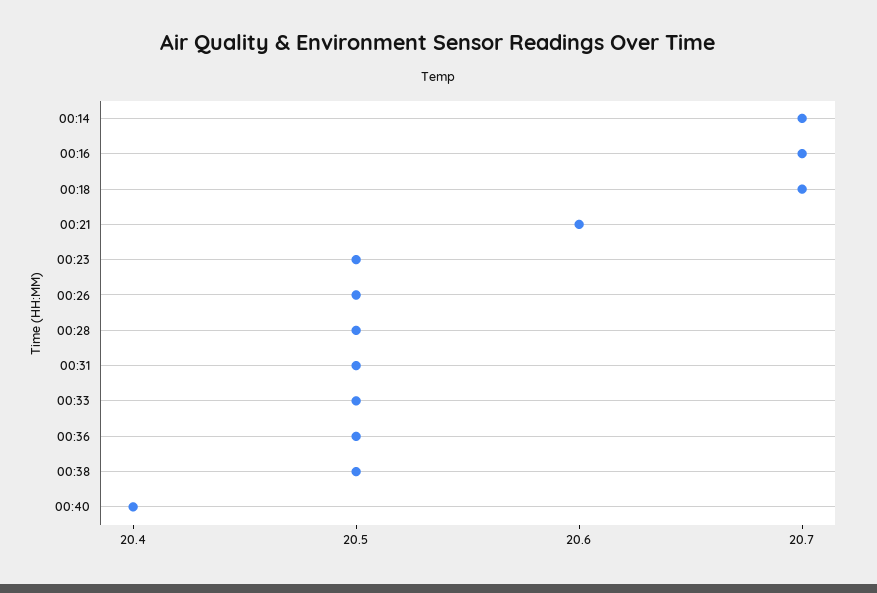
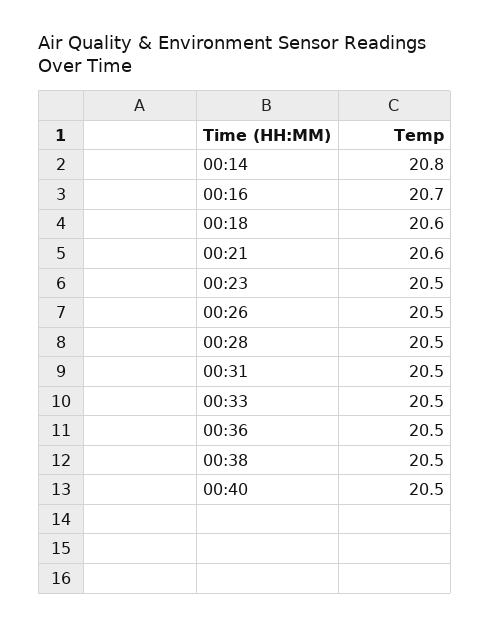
00:14: 20.7 -> 20.8
00:18: 20.7 -> 20.6
00:40: 20.4 -> 20.5

